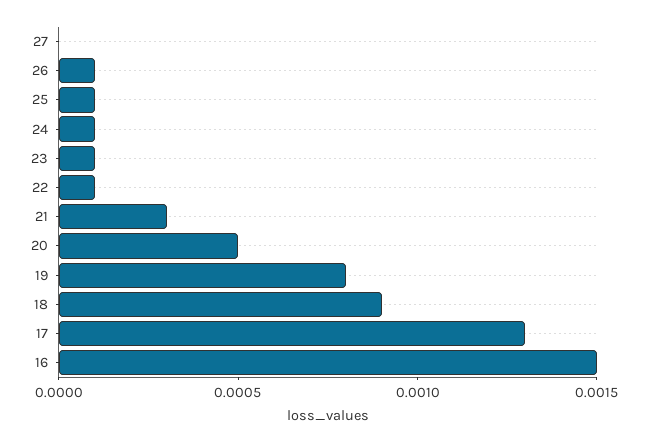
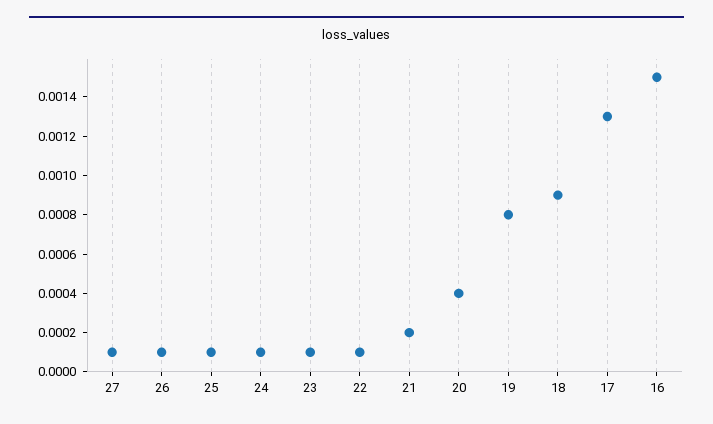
27: 0 -> 0.0001
21: 0.0003 -> 0.0002
20: 0.0005 -> 0.0004

